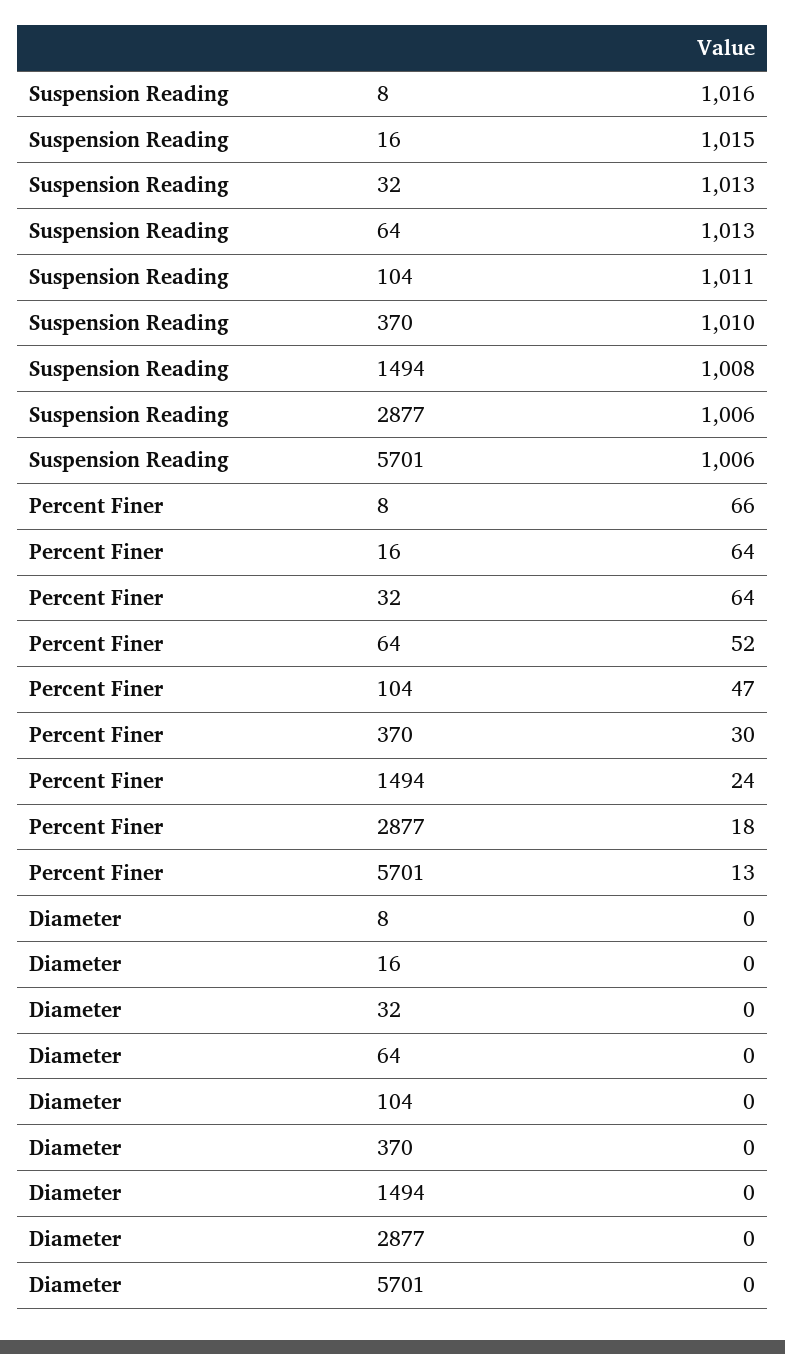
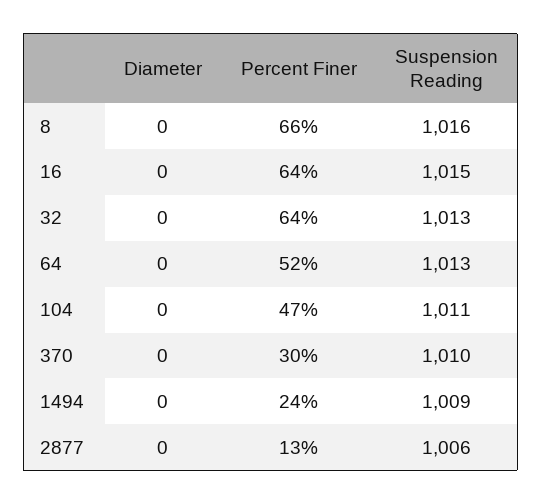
Suspension Reading, 1494: 1008 -> 1009
Suspension Reading, 5701: 1006 -> none
Percent Finer, 2877: 18 -> 13
Percent Finer, 5701: 13 -> none
Diameter, 5701: 0 -> none

